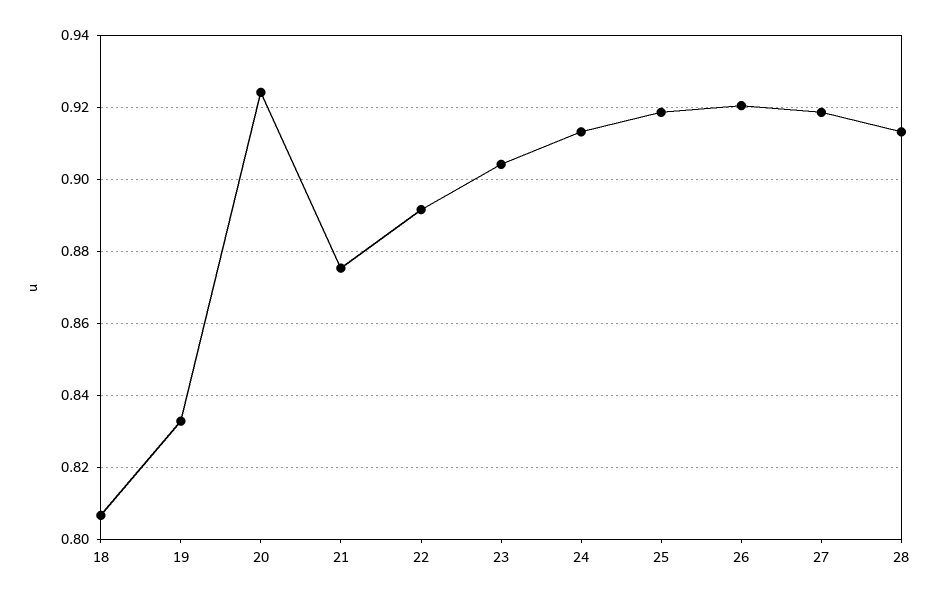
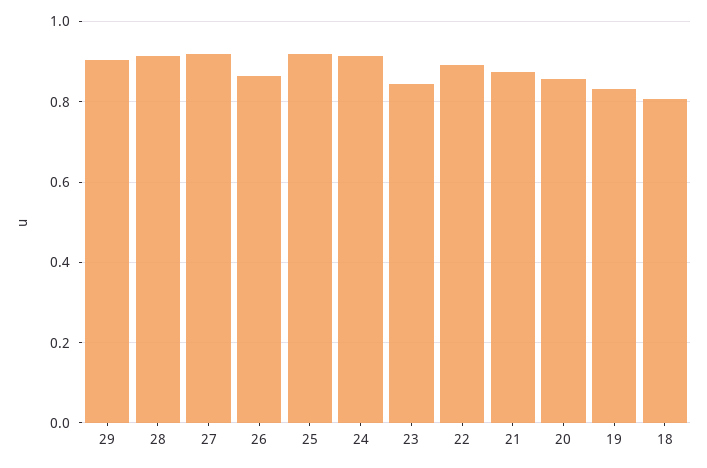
20: 0.924 -> 0.86
23: 0.904 -> 0.84
26: 0.92 -> 0.86
29: none -> 0.9

